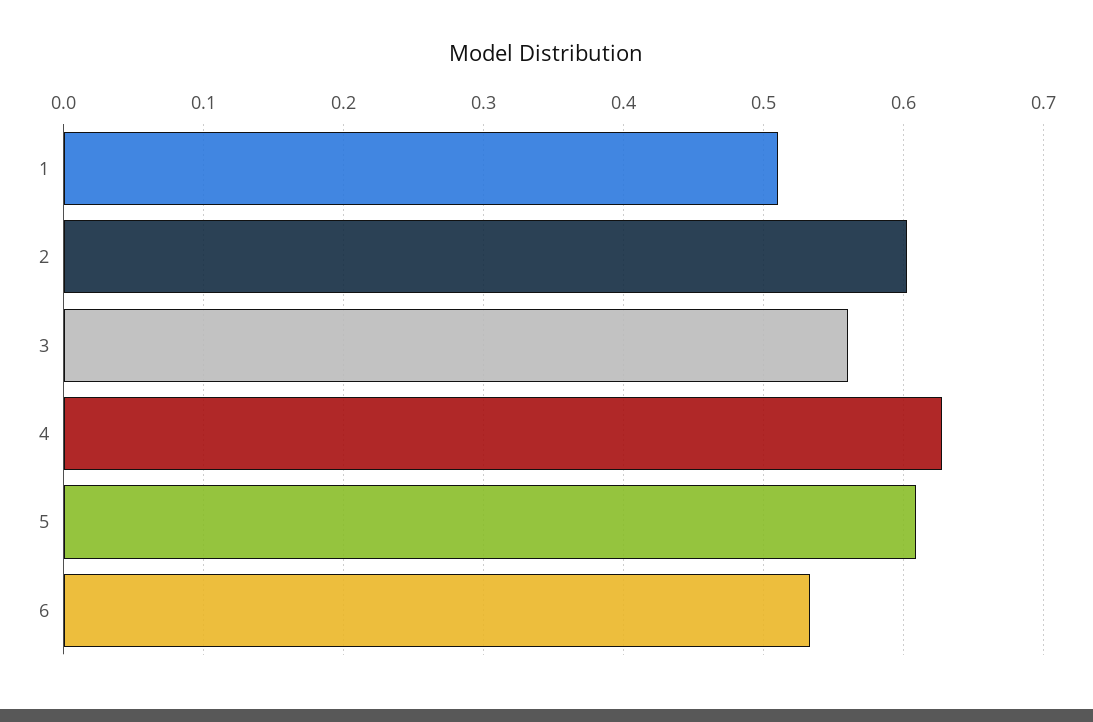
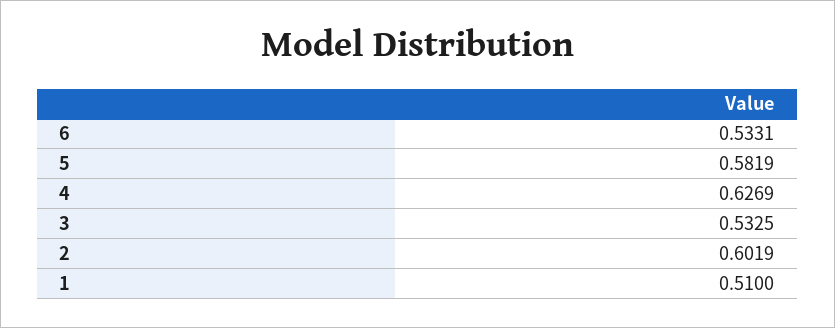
3: 0.56 -> 0.5325
5: 0.61 -> 0.5819

